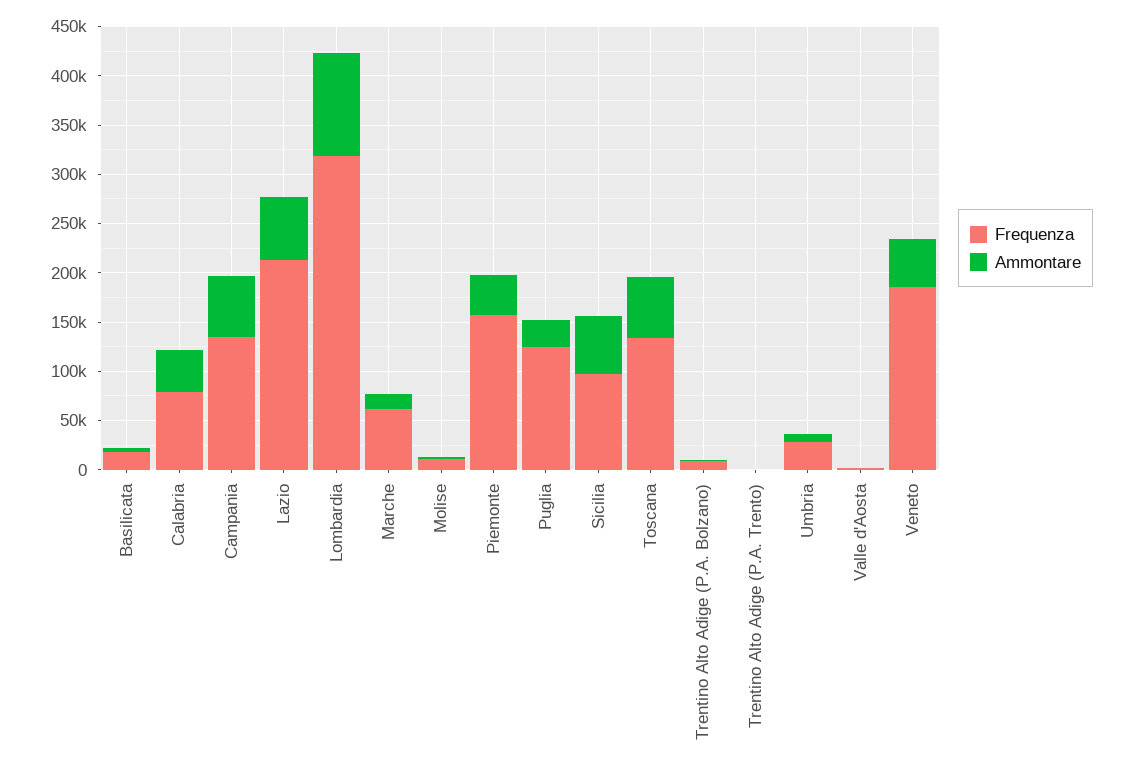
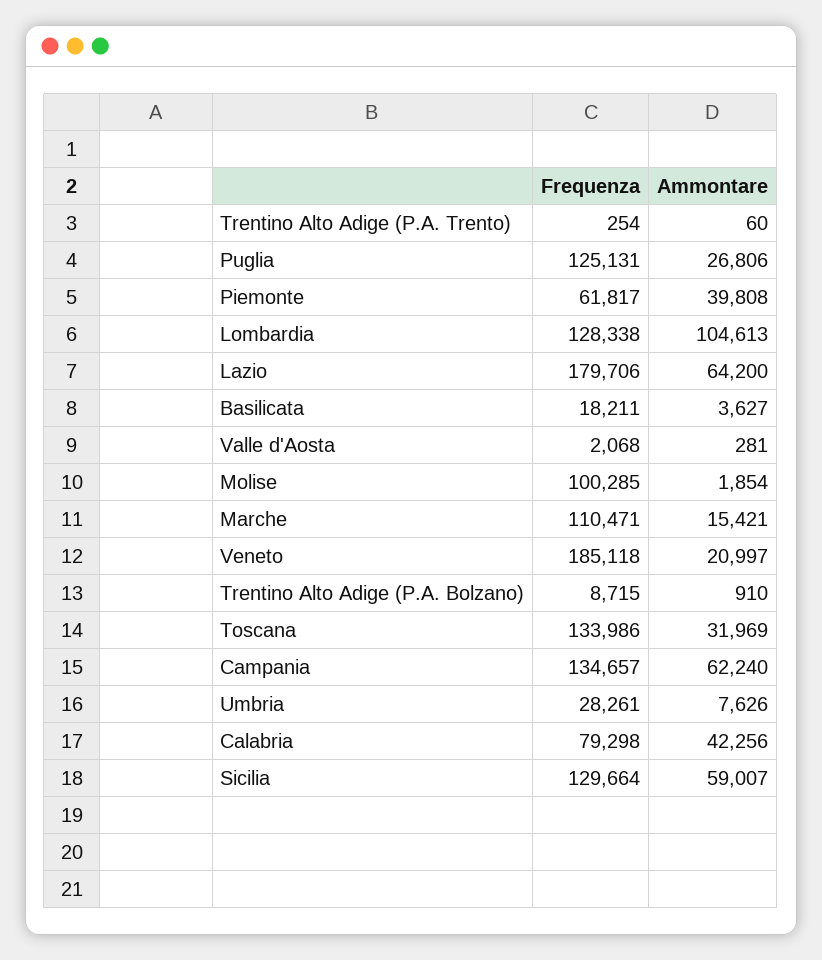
Frequenza, Lazio: 210000 -> 179706
Frequenza, Lombardia: 320000 -> 128338
Frequenza, Marche: 60000 -> 110471
Frequenza, Molise: 10000 -> 100285
Frequenza, Piemonte: 160000 -> 61817
Frequenza, Sicilia: 100000 -> 129664
Ammontare, Toscana: 60000 -> 31969
Ammontare, Veneto: 50000 -> 20997

